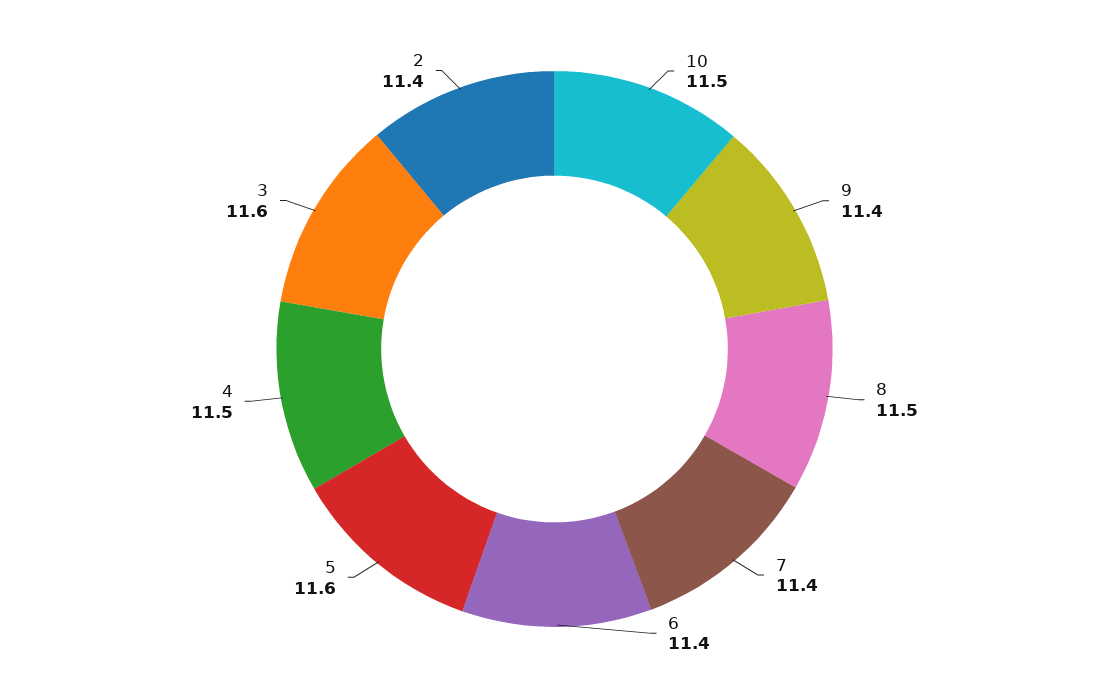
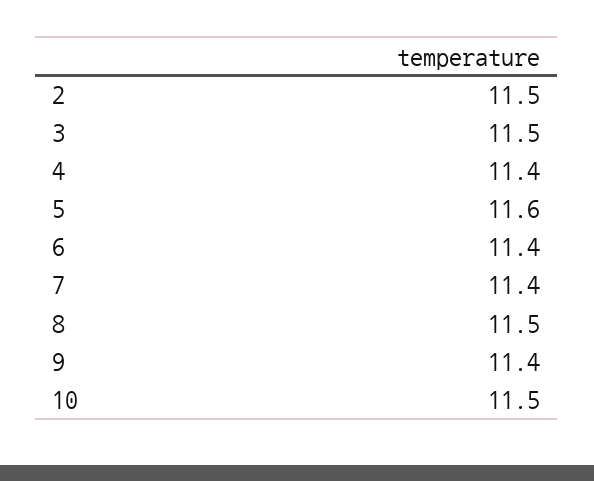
4: 11.5 -> 11.4
3: 11.6 -> 11.5
2: 11.4 -> 11.5

